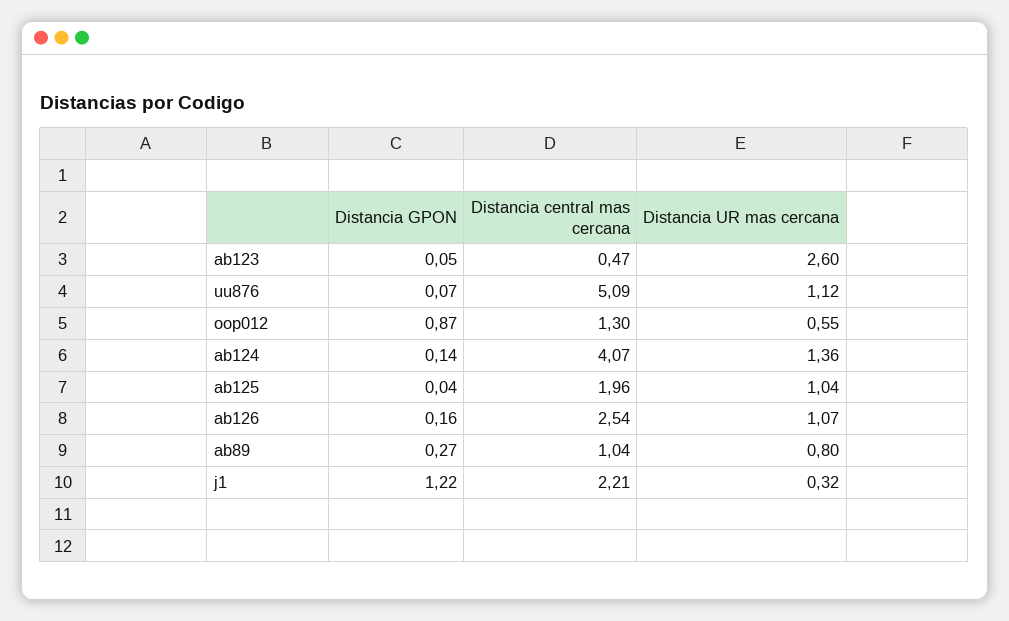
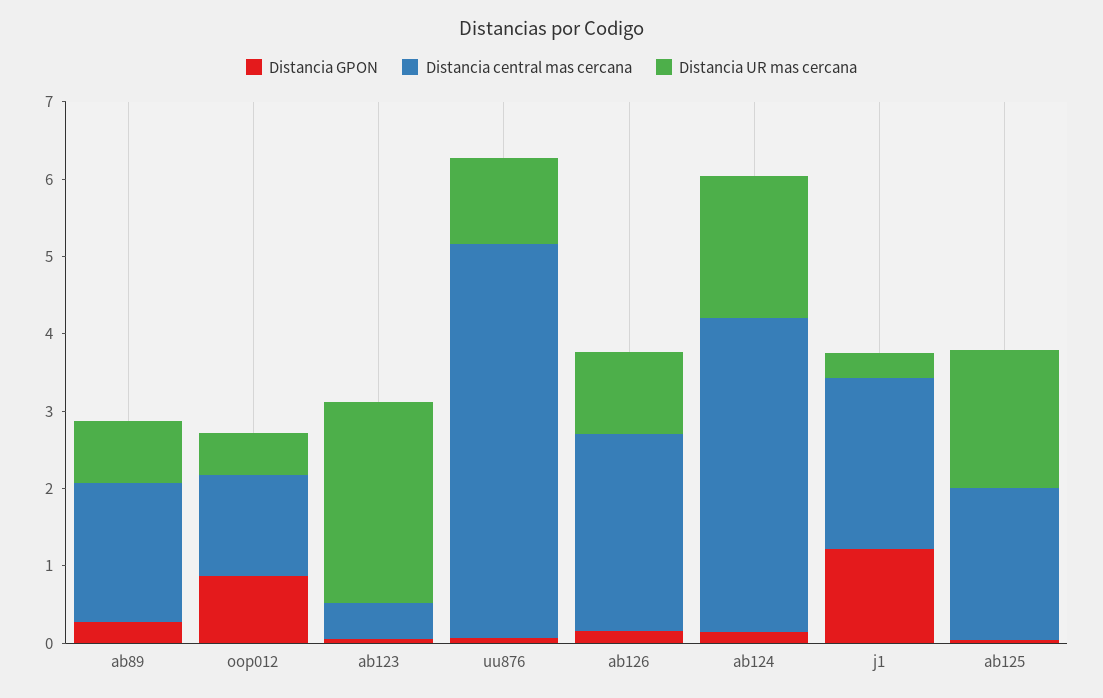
Distancia UR mas cercana, ab124: 1.36 -> 1.8
Distancia UR mas cercana, ab125: 1.04 -> 1.8
Distancia central mas cercana, ab89: 1.04 -> 1.8

